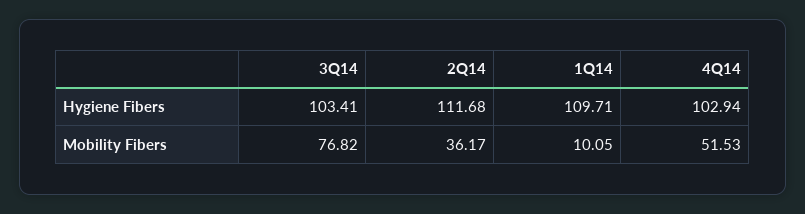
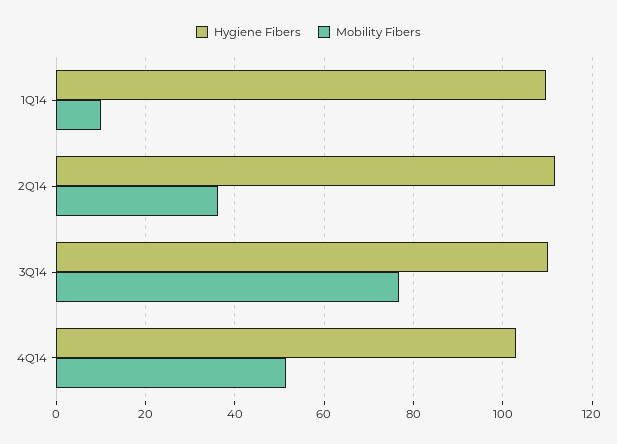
Hygiene Fibers, 3Q14: 103.41 -> 110

